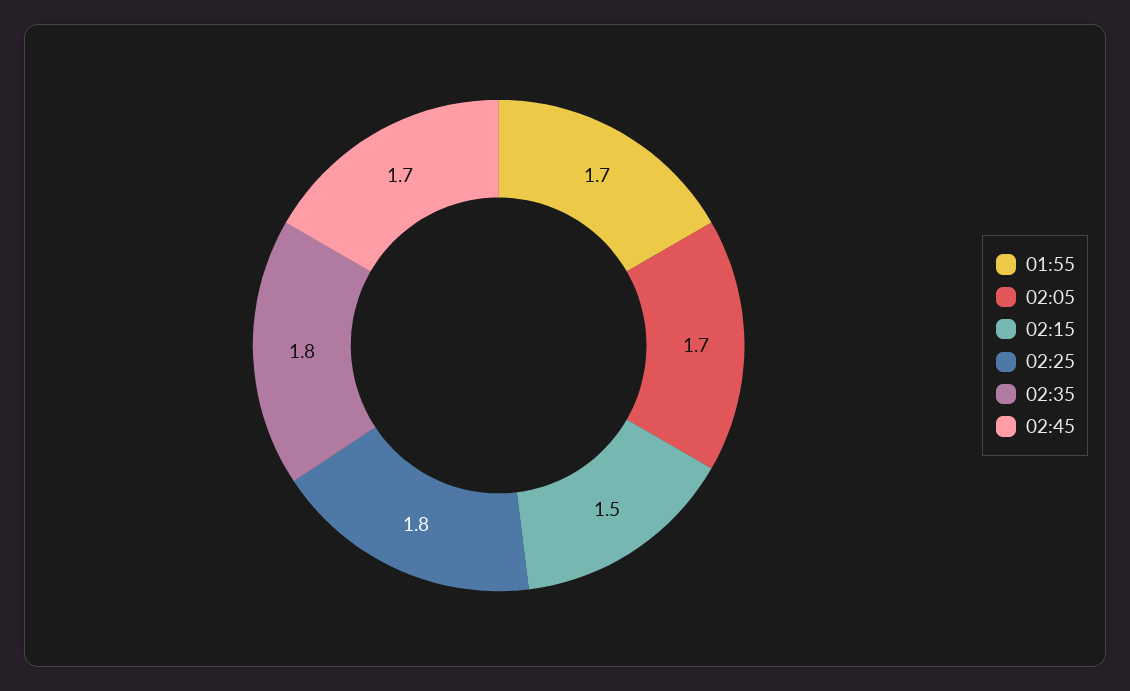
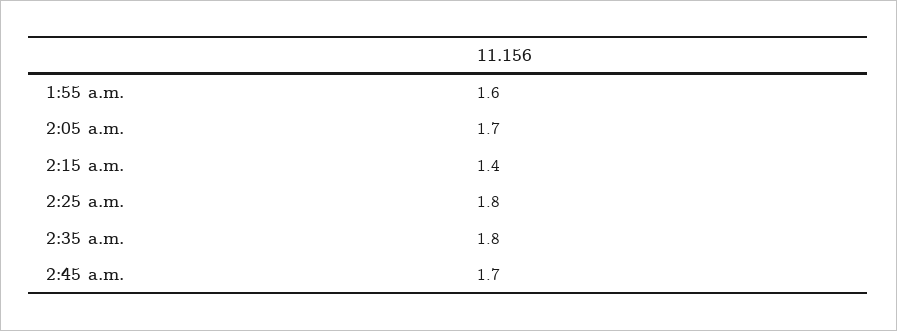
01:55: 1.7 -> 1.6
02:15: 1.5 -> 1.4

